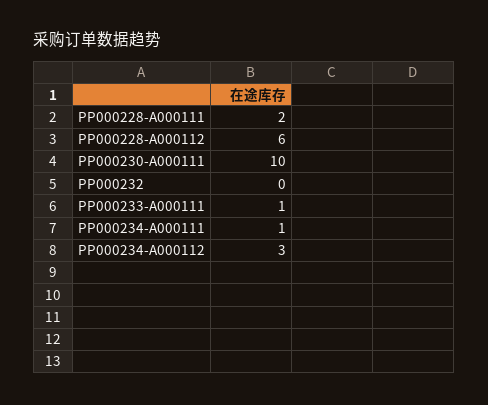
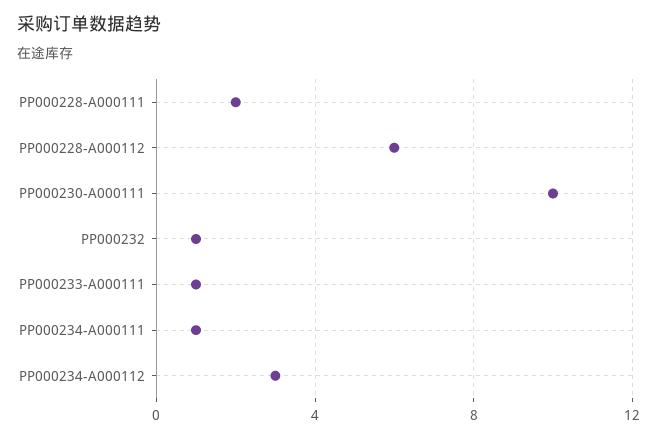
PP000232: 0 -> 1

